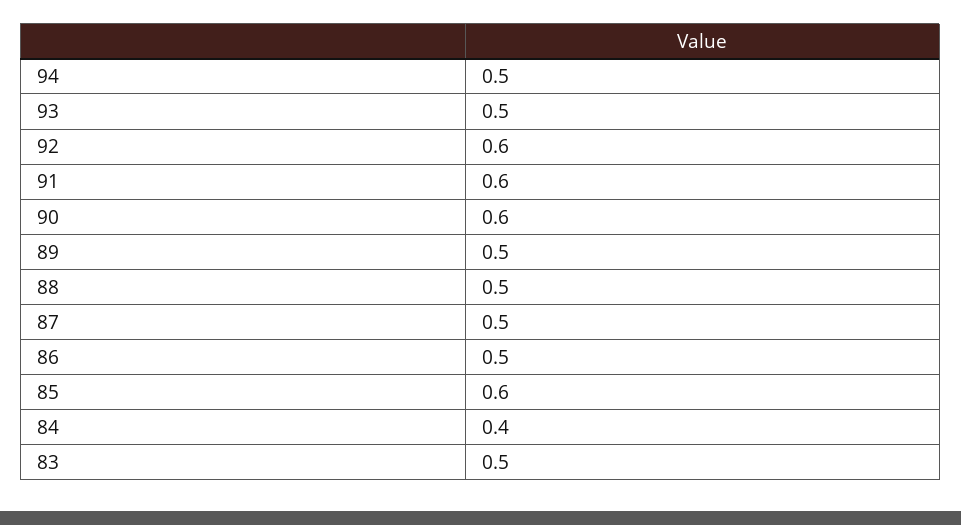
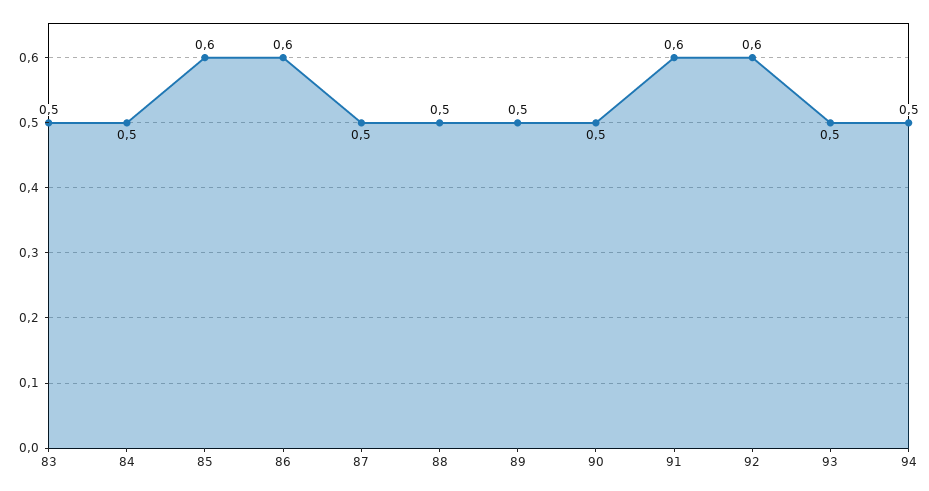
90: 0.6 -> 0.5
86: 0.5 -> 0.6
84: 0.4 -> 0.5

